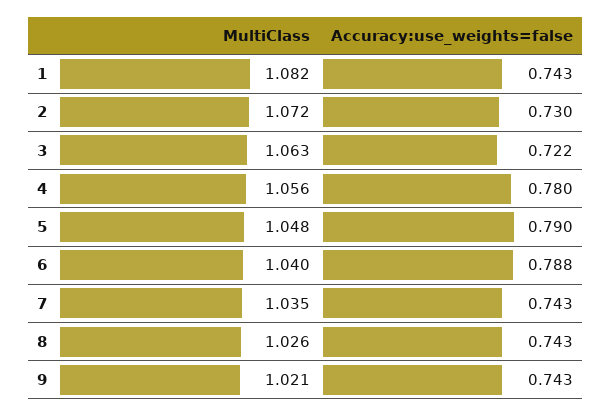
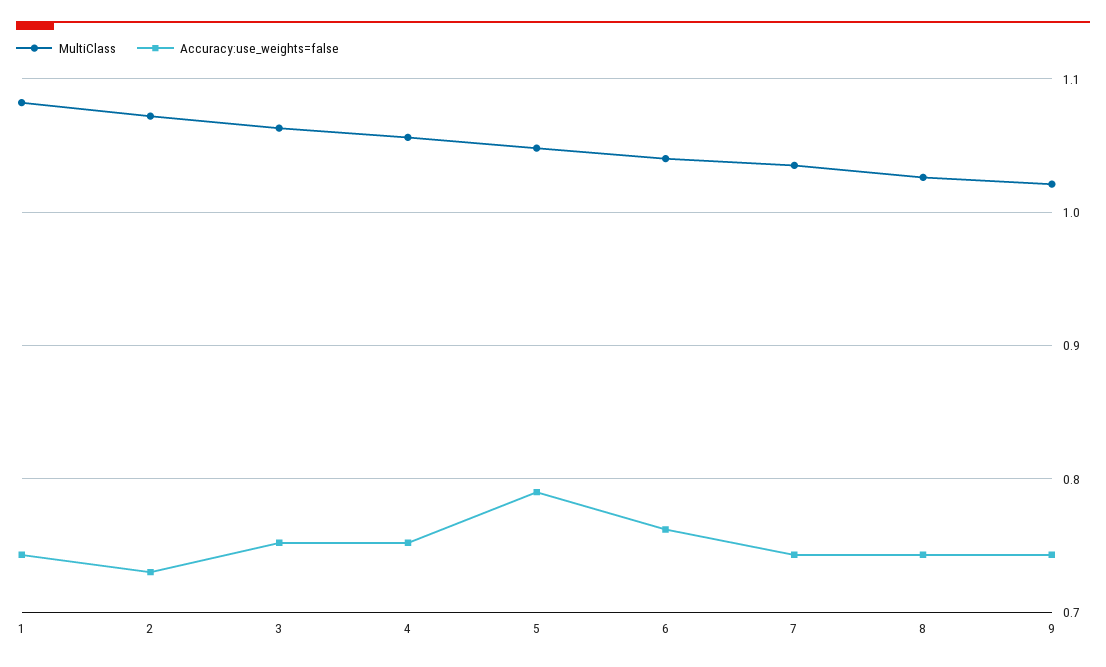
Accuracy:use_weights=false, 3: 0.722 -> 0.75
Accuracy:use_weights=false, 4: 0.78 -> 0.75
Accuracy:use_weights=false, 6: 0.788 -> 0.76

